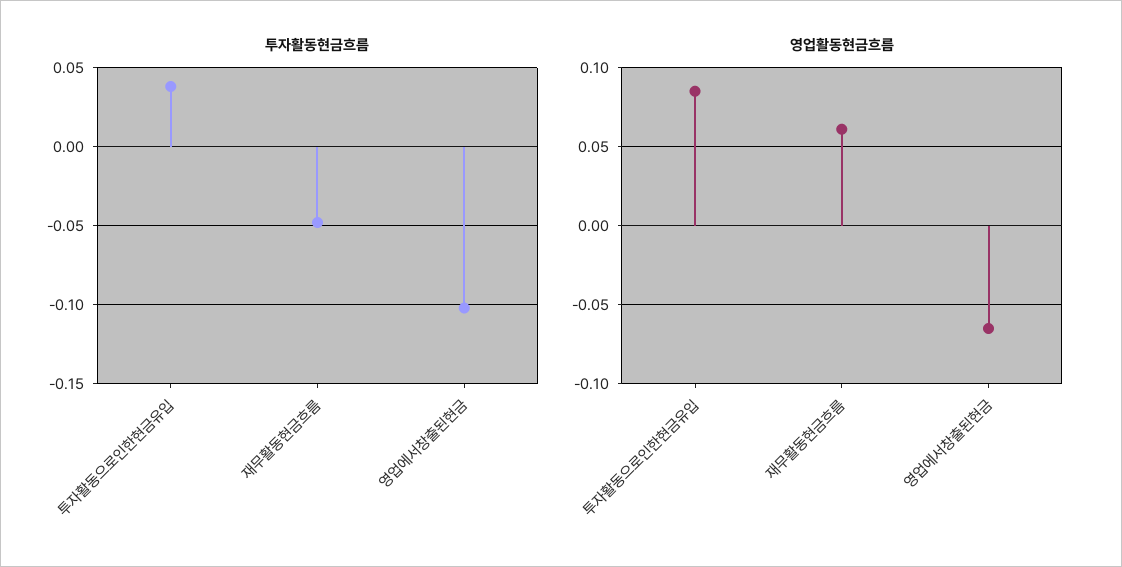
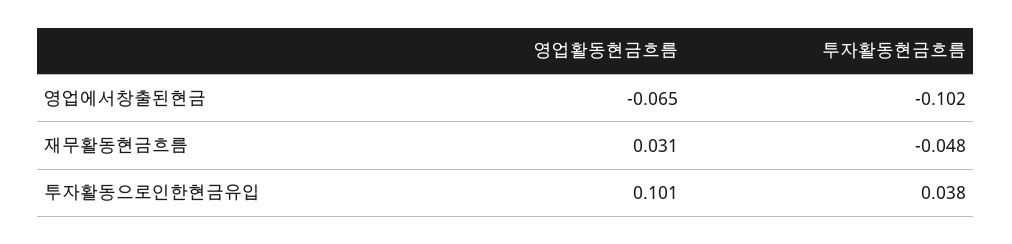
영업활동현금흐름, 투자활동으로인한현금유입: 0.085 -> 0.101
영업활동현금흐름, 재무활동현금흐름: 0.06 -> 0.031

